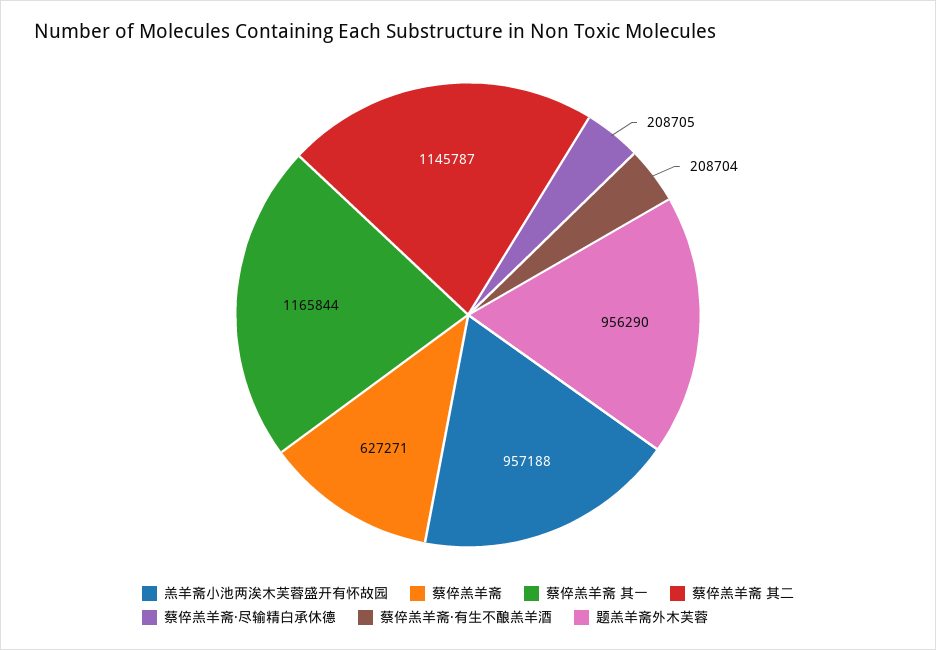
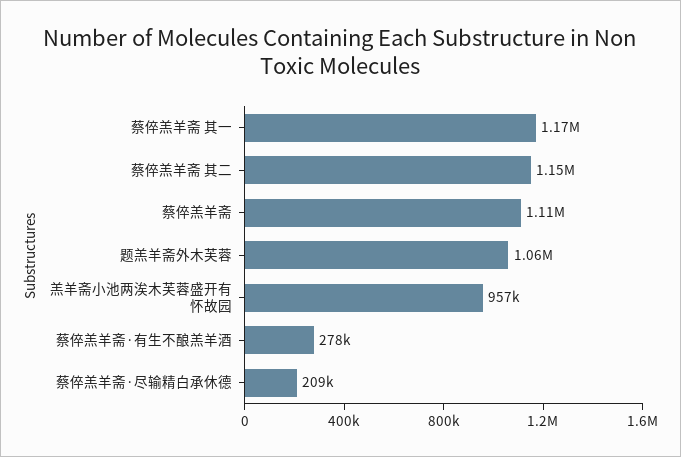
蔡倅羔羊斋: 627271 -> 1110000
蔡倅羔羊斋·有生不酿羔羊酒: 208704 -> 278000
题羔羊斋外木芙蓉: 956290 -> 1060000

